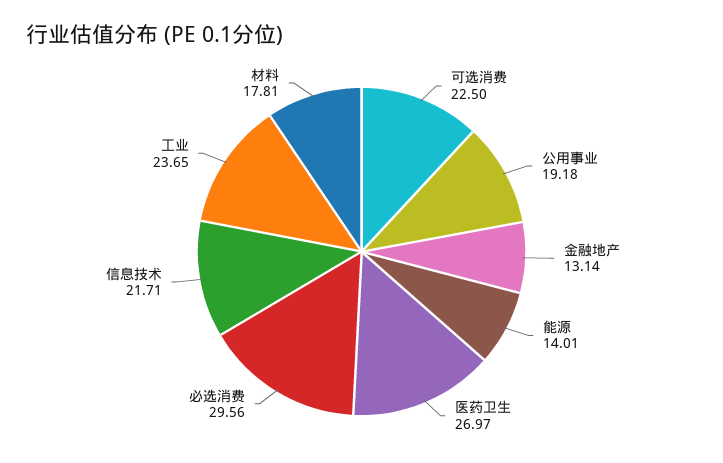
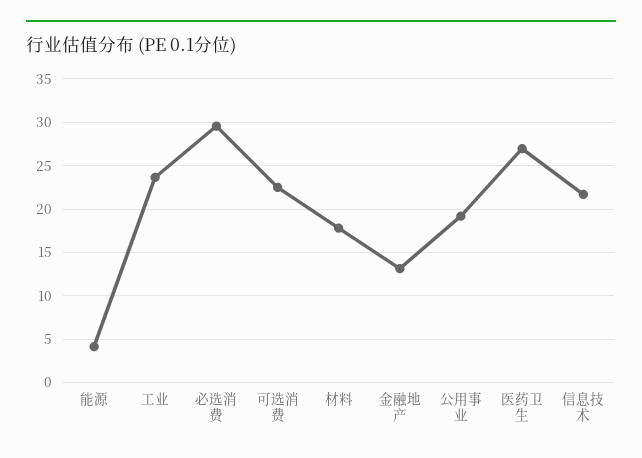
能源: 14.01 -> 4

